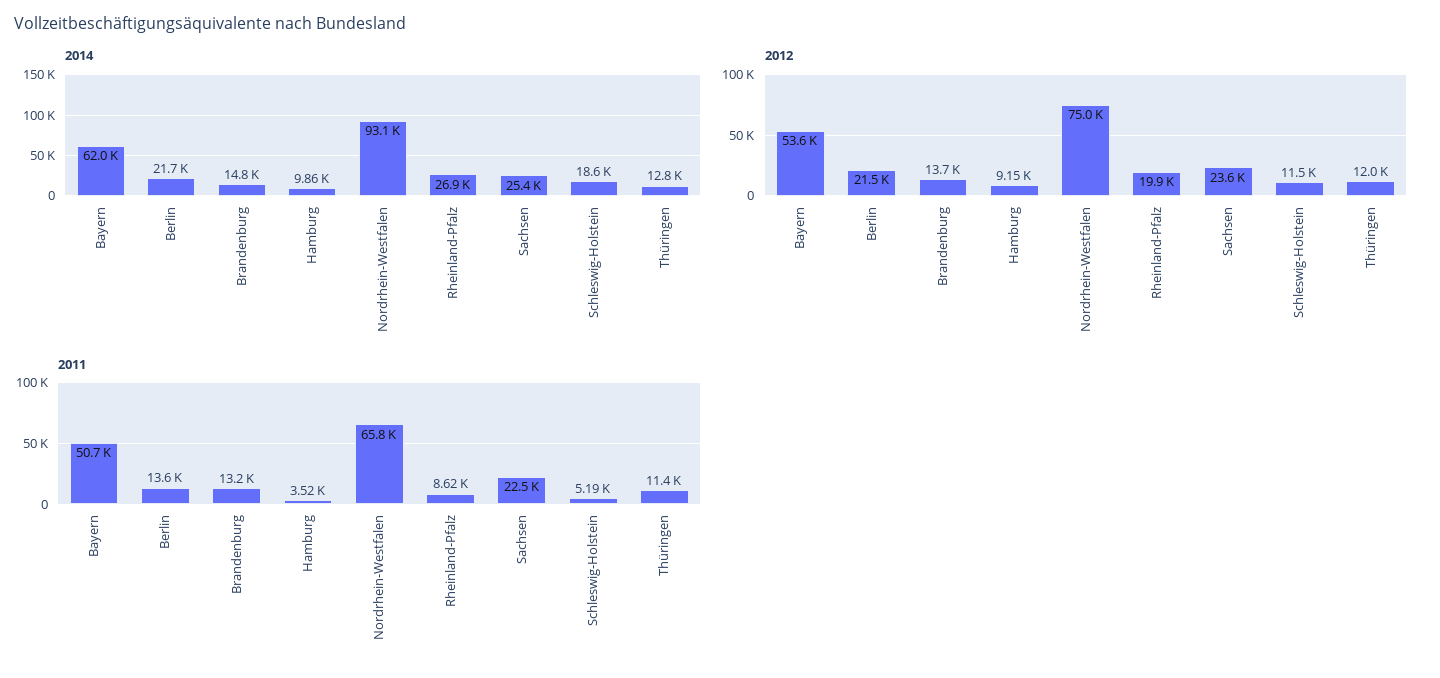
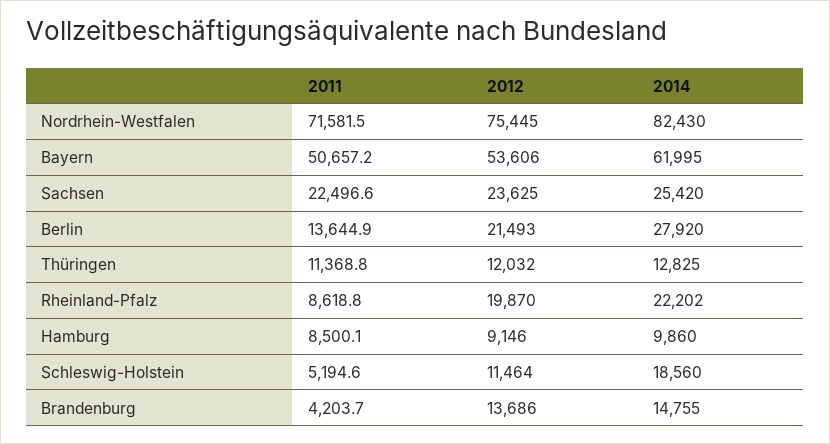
2014, Berlin: 21700 -> 27920
2014, Nordrhein-Westfalen: 93100 -> 82430
2014, Rheinland-Pfalz: 26900 -> 22202
2012, Nordrhein-Westfalen: 75000 -> 75445
2011, Brandenburg: 13200 -> 4203.7
2011, Hamburg: 3520 -> 8500.1
2011, Nordrhein-Westfalen: 65800 -> 71581.5

